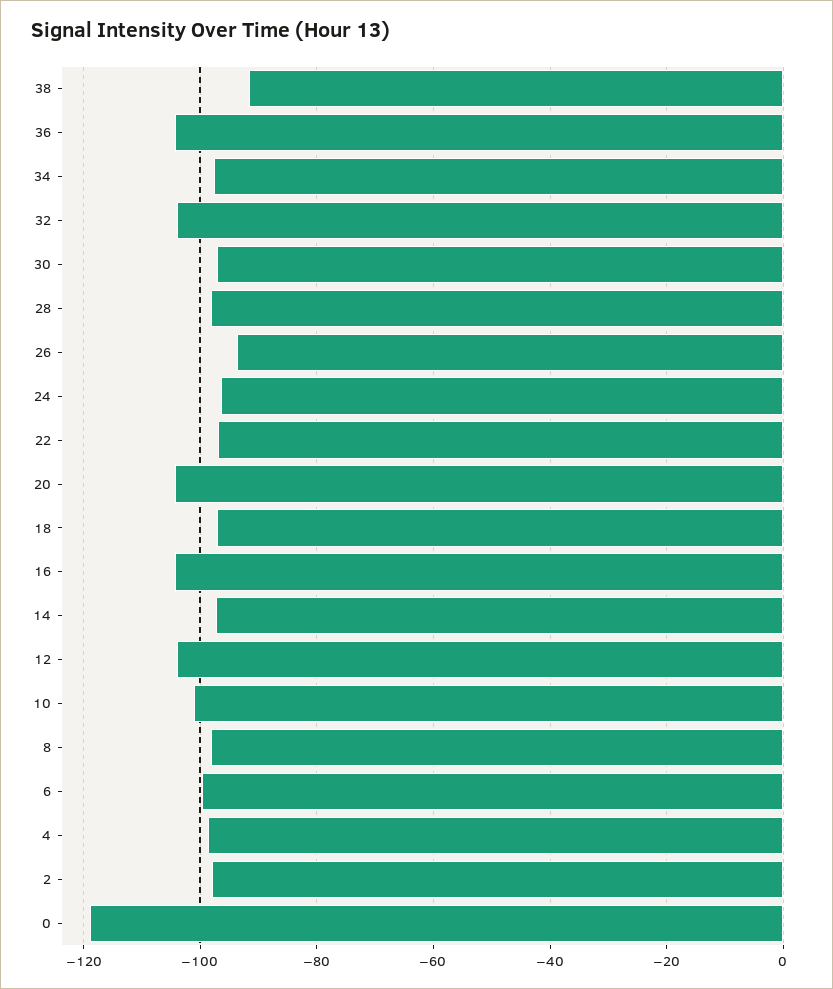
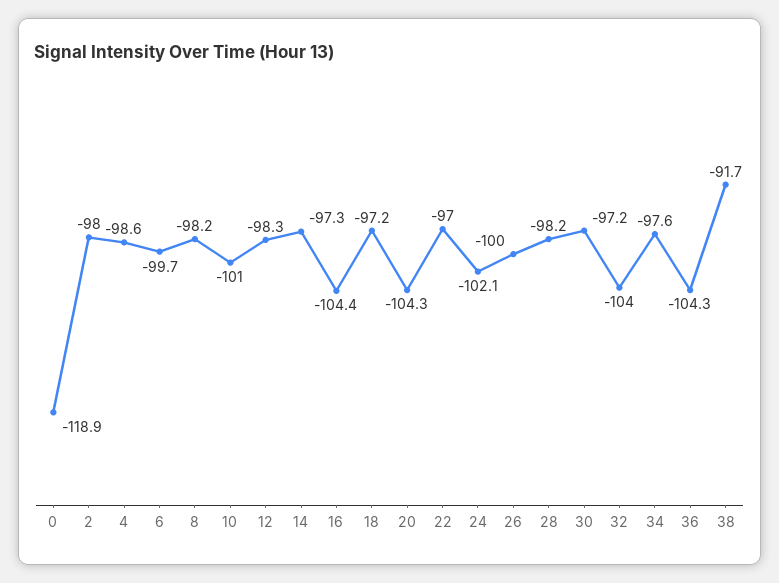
26: -94 -> -100
24: -96 -> -102.1
12: -104 -> -98.3

